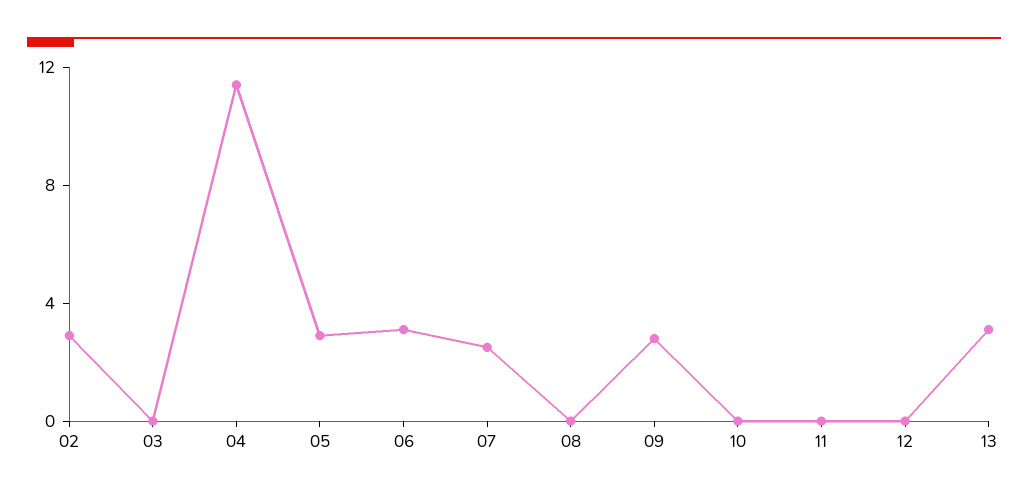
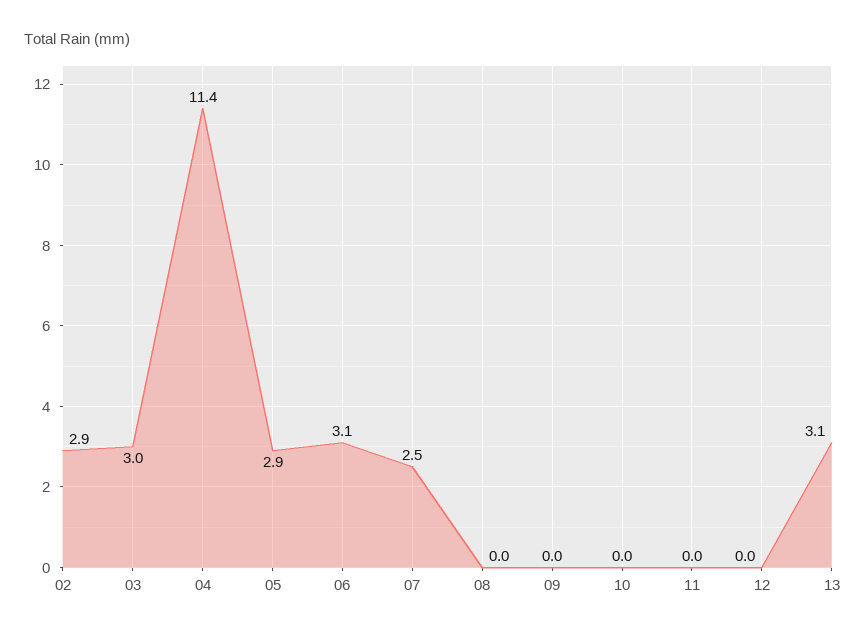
03: 0 -> 3
09: 3 -> 0

